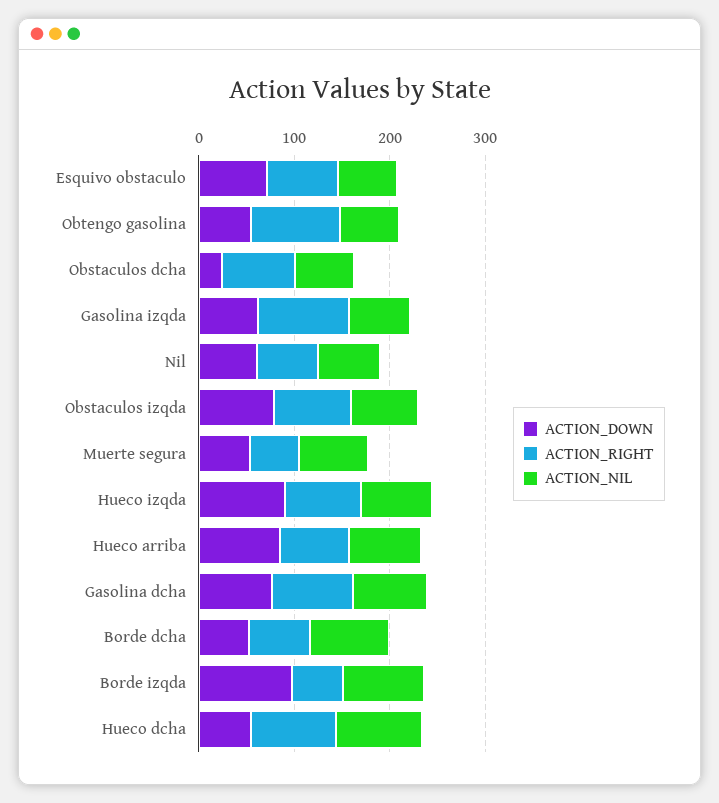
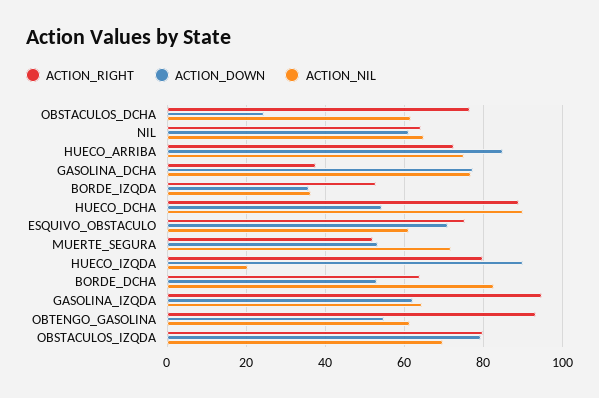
ACTION_NIL, Hueco izqda: 80 -> 20
ACTION_RIGHT, Gasolina dcha: 80 -> 38
ACTION_DOWN, Borde izqda: 100 -> 36
ACTION_NIL, Borde izqda: 80 -> 36

